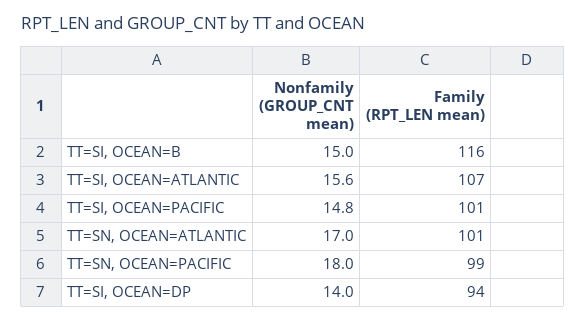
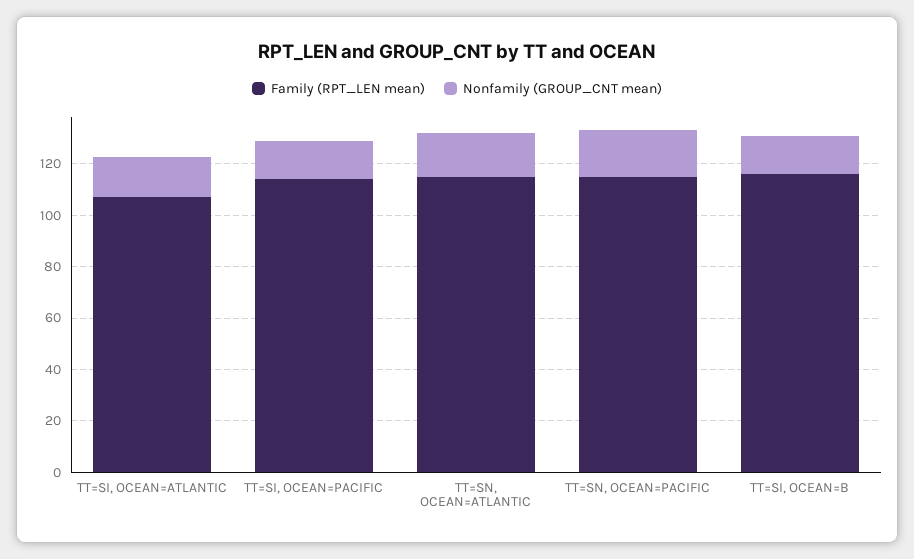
Family (RPT_LEN mean), TT=SI, OCEAN=PACIFIC: 101 -> 115
Family (RPT_LEN mean), TT=SN, OCEAN=ATLANTIC: 101 -> 115
Family (RPT_LEN mean), TT=SN, OCEAN=PACIFIC: 99 -> 115
Nonfamily (GROUP_CNT mean), TT=SI, OCEAN=DP: 14 -> none
Family (RPT_LEN mean), TT=SI, OCEAN=DP: 94 -> none

